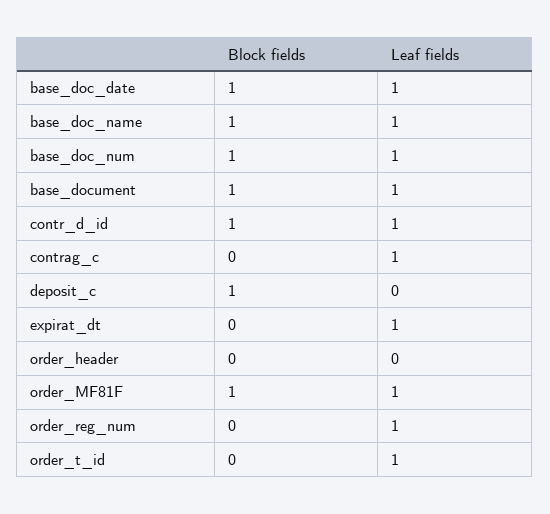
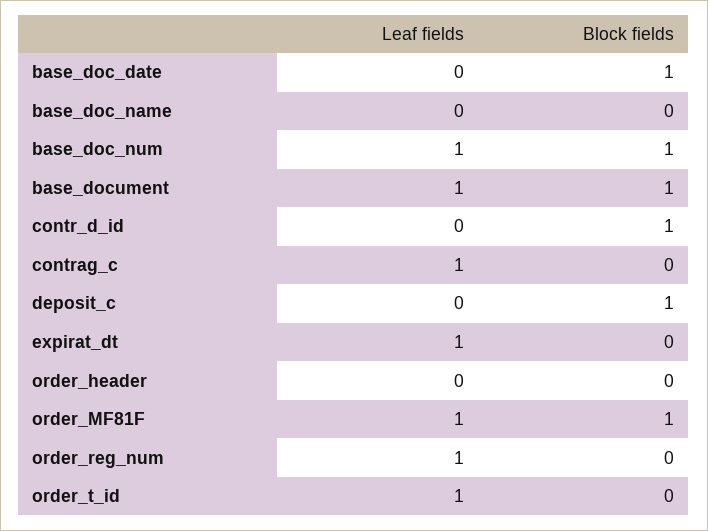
Leaf fields, base_doc_date: 1 -> 0
Block fields, base_doc_name: 1 -> 0
Leaf fields, base_doc_name: 1 -> 0
Leaf fields, contr_d_id: 1 -> 0

